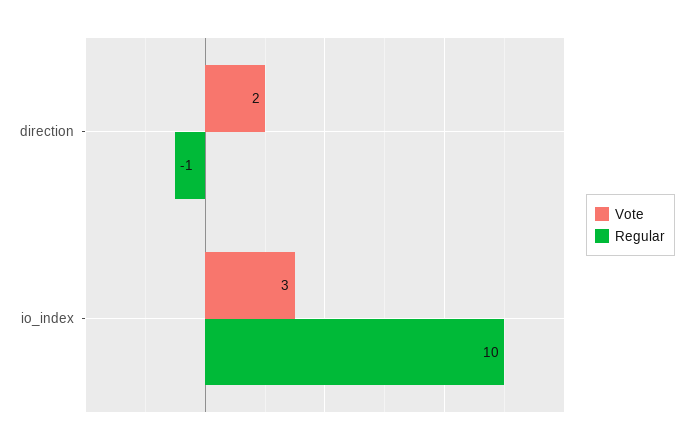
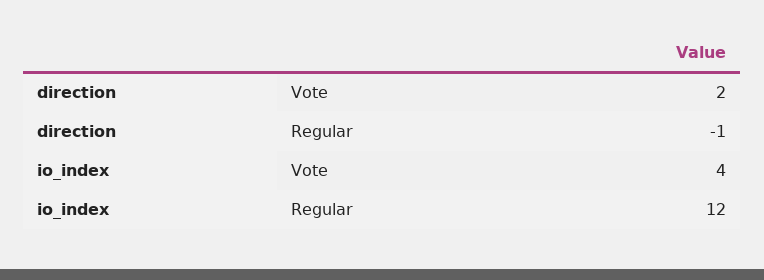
Vote, io_index: 3 -> 4
Regular, io_index: 10 -> 12

